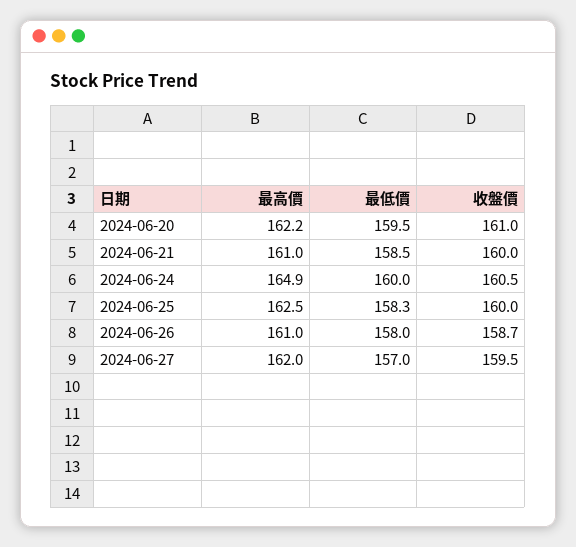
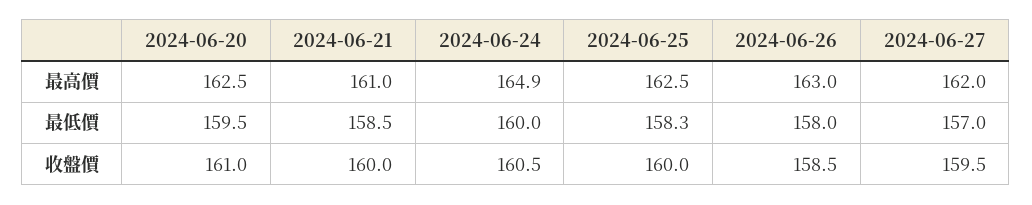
最高價, 2024-06-20: 162.2 -> 162.5
最高價, 2024-06-26: 161 -> 163
收盤價, 2024-06-26: 158.7 -> 158.5

